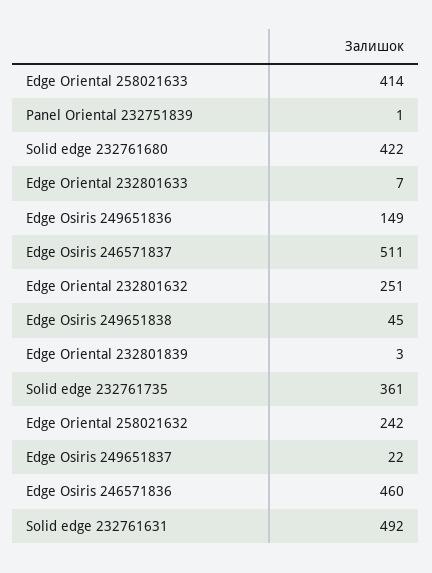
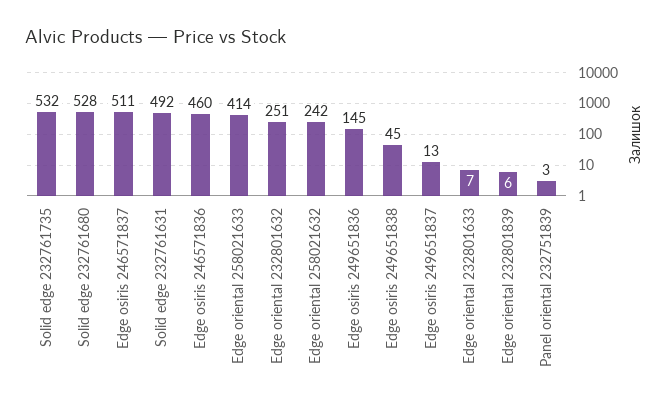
Panel Oriental 232751839: 1 -> 3
Solid edge 232761680: 422 -> 528
Edge Osiris 249651836: 149 -> 145
Edge Oriental 232801839: 3 -> 6
Solid edge 232761735: 361 -> 532
Edge Osiris 249651837: 22 -> 13

